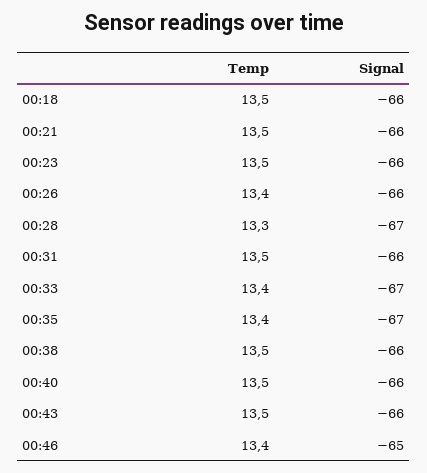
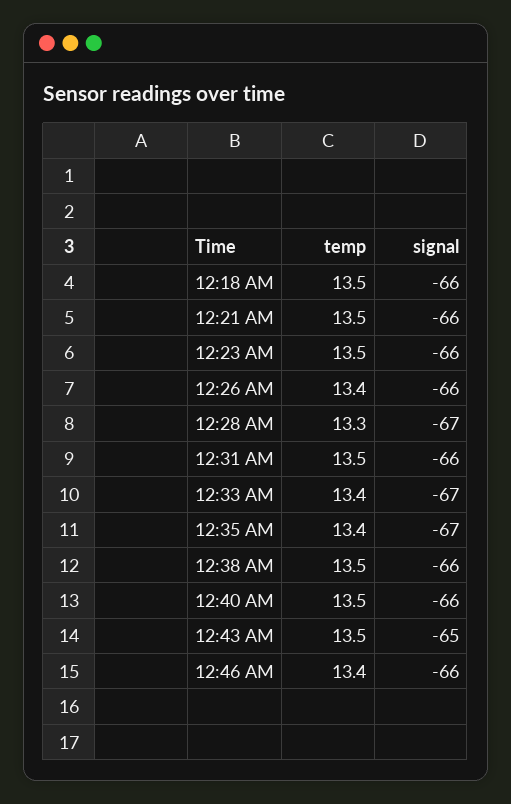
Signal, 00:43: -66 -> -65
Signal, 00:46: -65 -> -66

